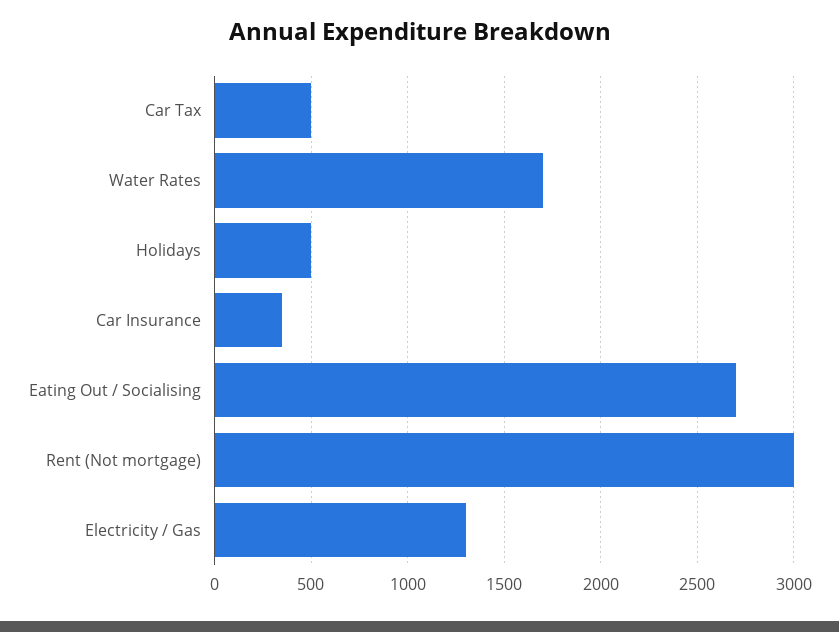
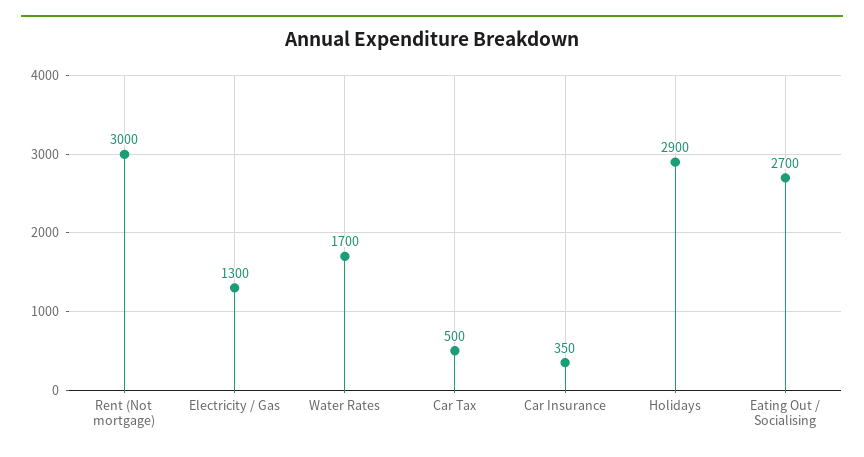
Holidays: 500 -> 2900

